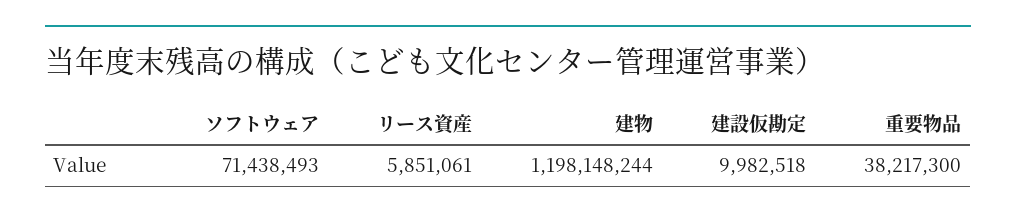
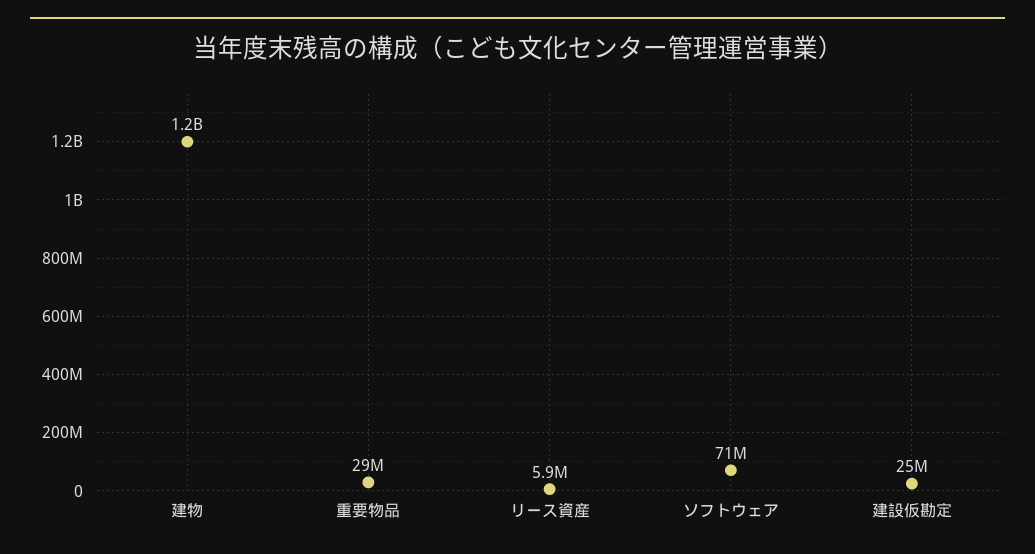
建設仮勘定: 9982518 -> 25000000
重要物品: 38217300 -> 29000000

